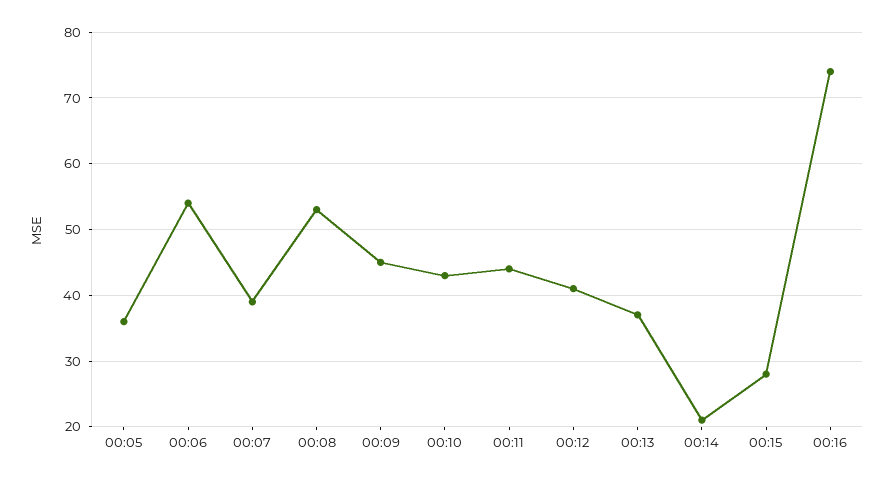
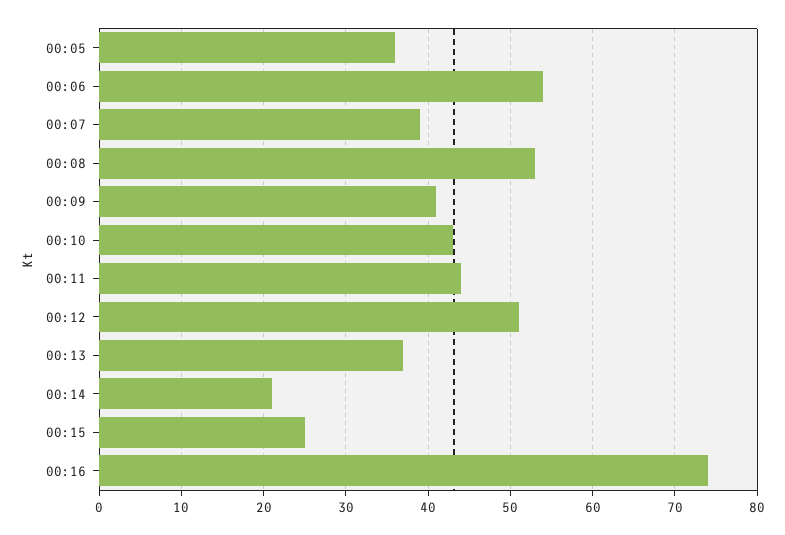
00:09: 45 -> 41
00:12: 41 -> 51
00:15: 28 -> 25

